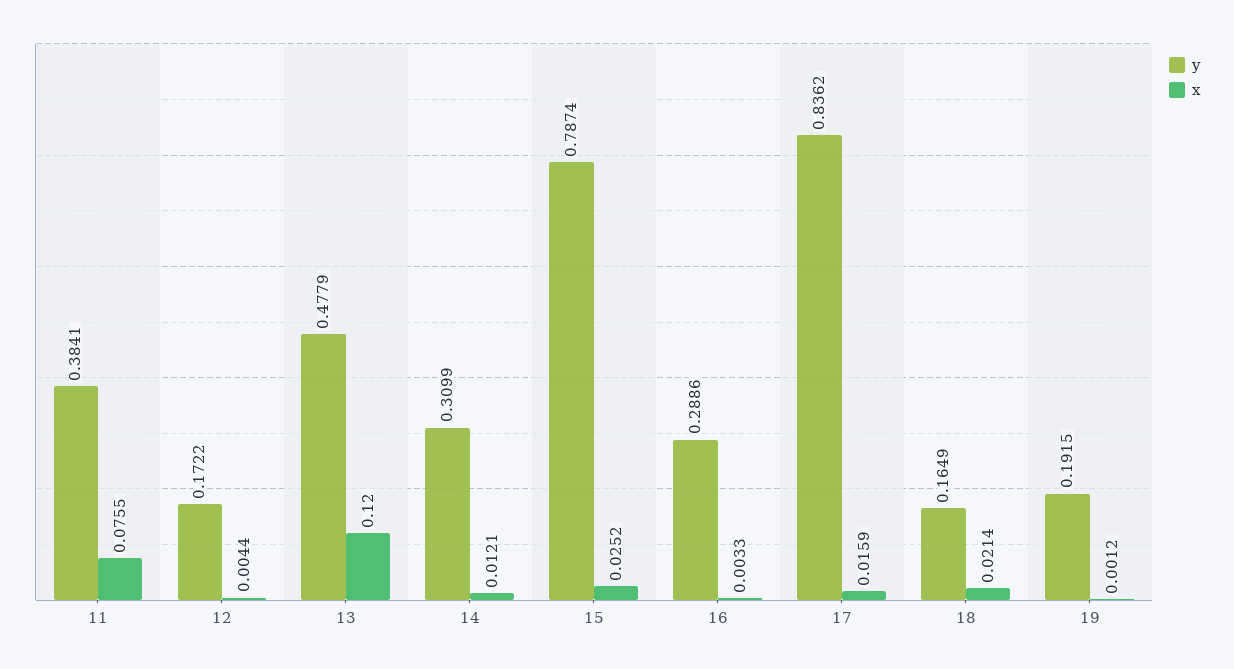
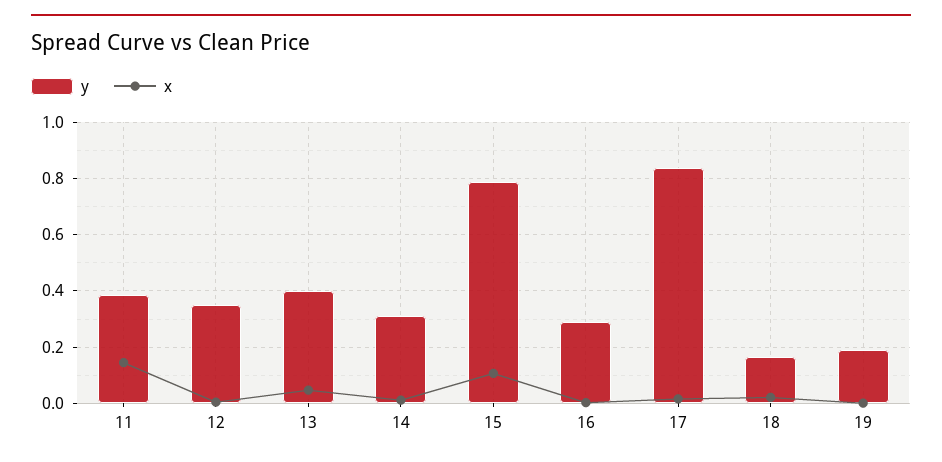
x, 11: 0.0755 -> 0.15
y, 12: 0.1722 -> 0.35
y, 13: 0.4779 -> 0.4
x, 13: 0.12 -> 0.05
x, 15: 0.0252 -> 0.1

